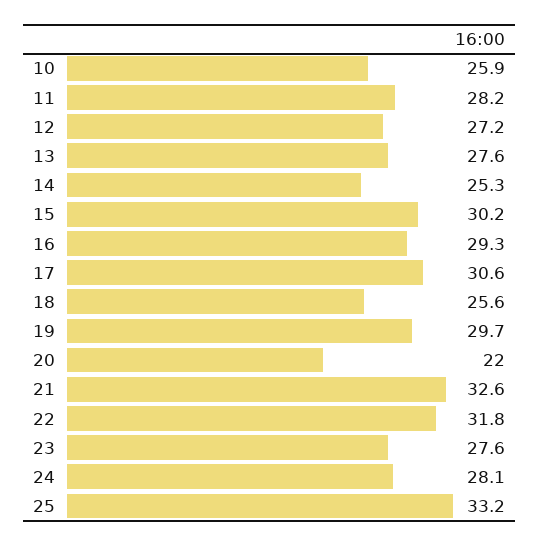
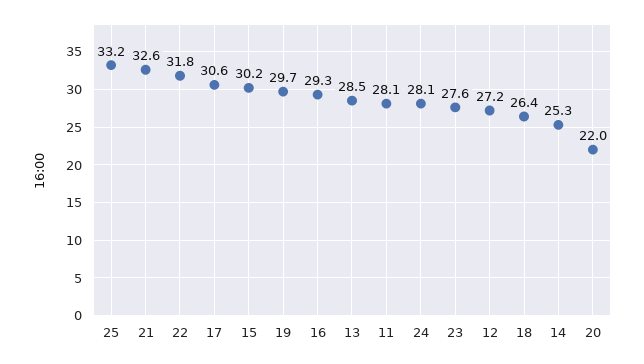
10: 25.9 -> none
11: 28.2 -> 28.1
13: 27.6 -> 28.5
18: 25.6 -> 26.4

